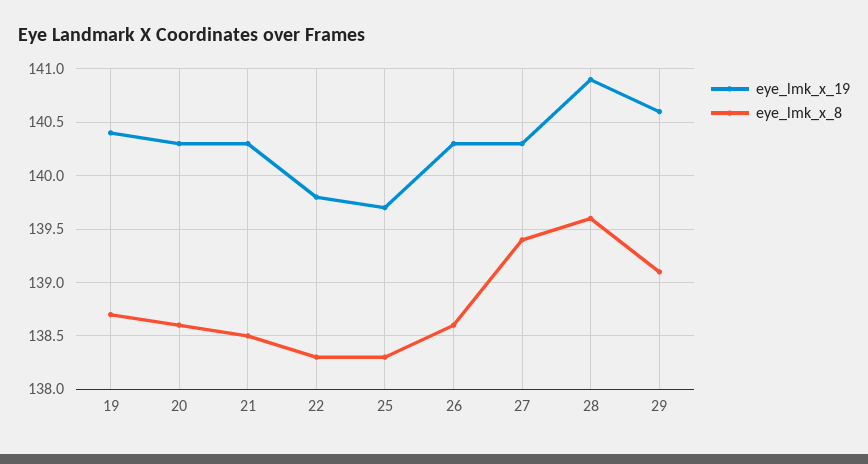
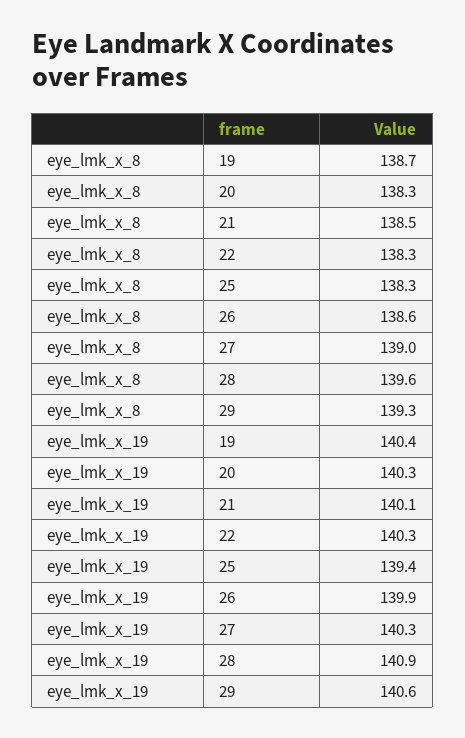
eye_lmk_x_8, 20: 138.6 -> 138.3
eye_lmk_x_19, 21: 140.3 -> 140.1
eye_lmk_x_19, 22: 139.8 -> 140.3
eye_lmk_x_19, 25: 139.7 -> 139.4
eye_lmk_x_19, 26: 140.3 -> 139.9
eye_lmk_x_8, 27: 139.4 -> 139
eye_lmk_x_8, 29: 139.1 -> 139.3

